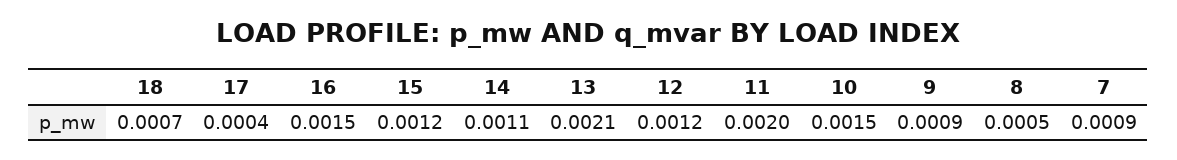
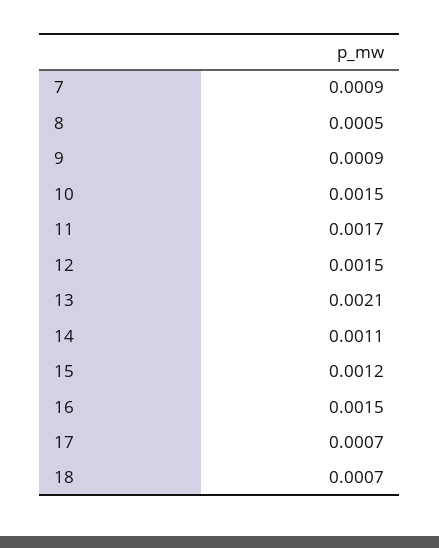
17: 0.0004 -> 0.0007
12: 0.0012 -> 0.0015
11: 0.002 -> 0.0017

